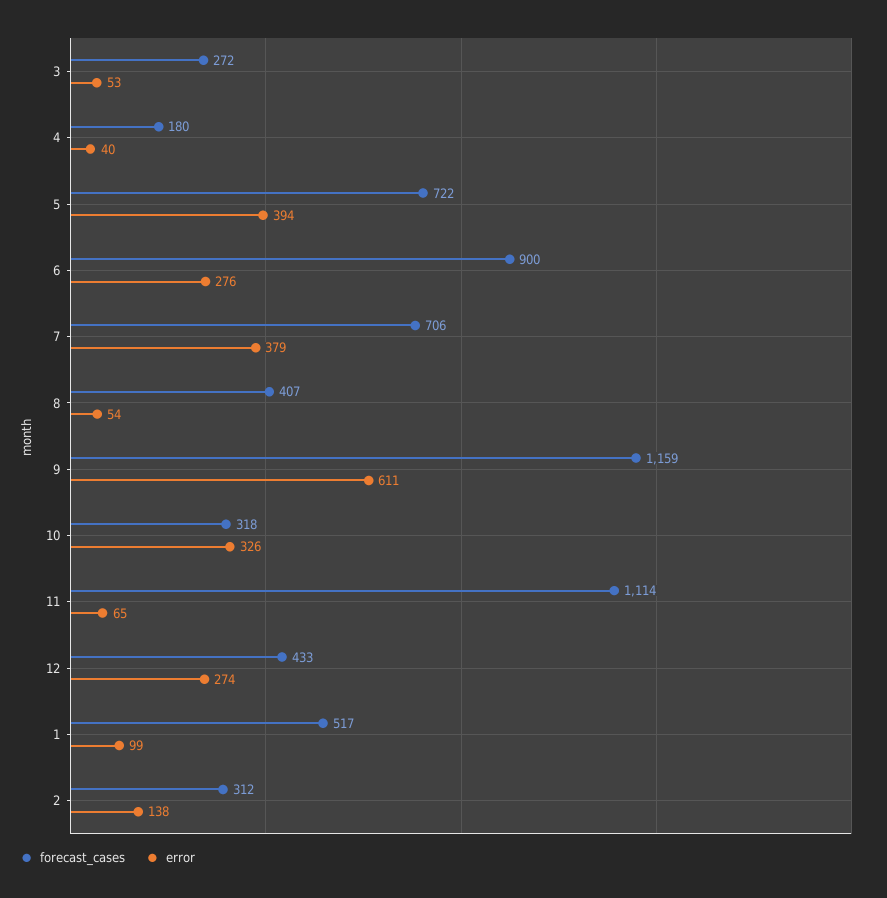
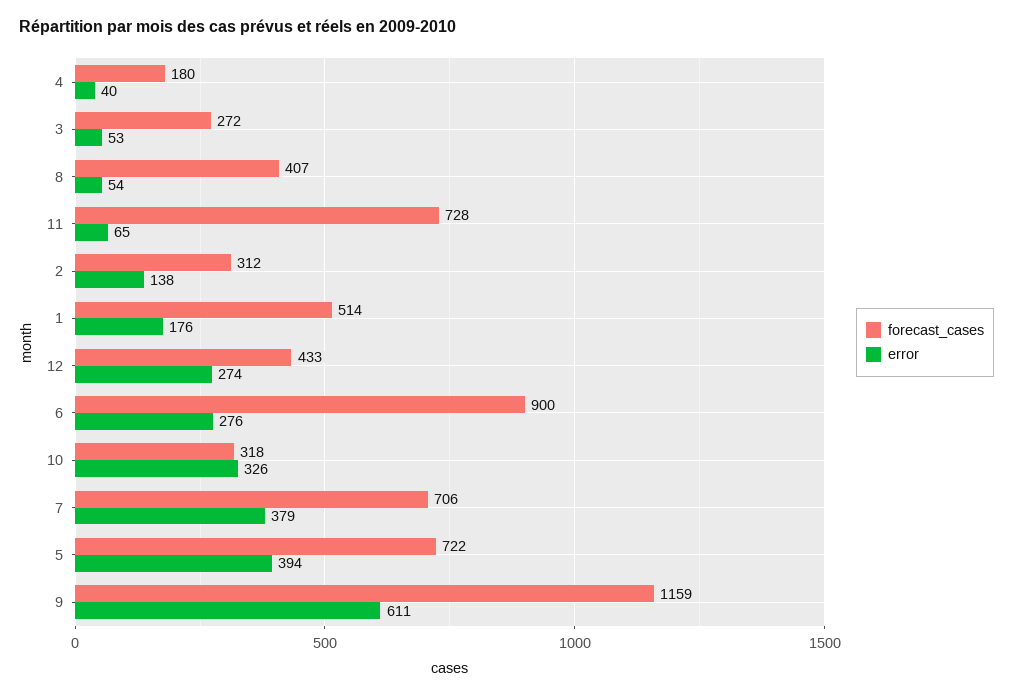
forecast_cases, 11: 1114 -> 728
forecast_cases, 1: 517 -> 514
error, 1: 99 -> 176

